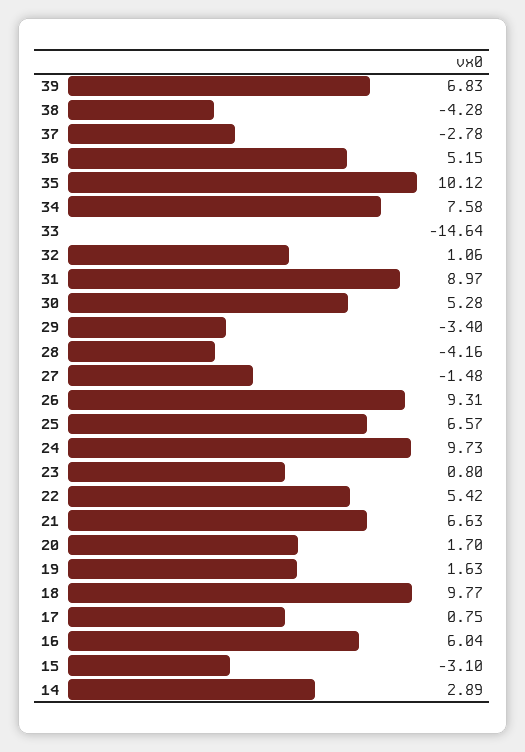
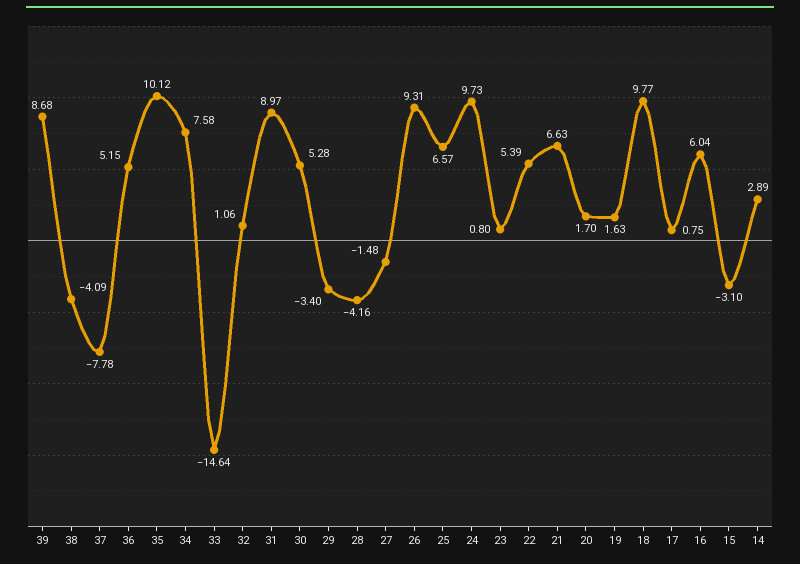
39: 6.83 -> 8.68
38: -4.28 -> -4.09
37: -2.78 -> -7.78
22: 5.42 -> 5.39

